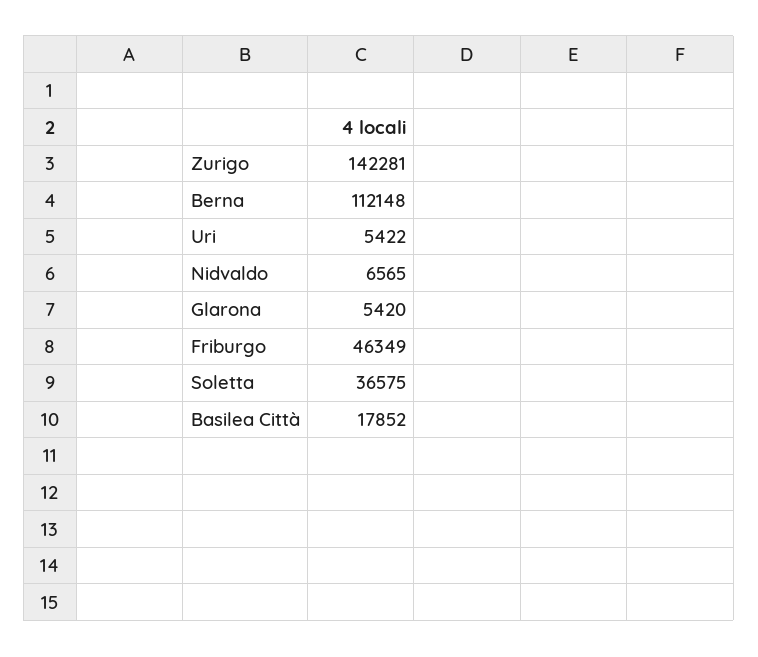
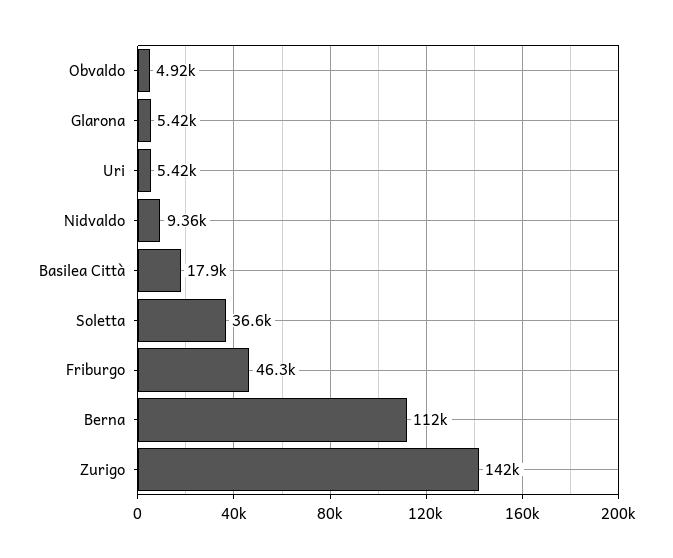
Nidvaldo: 6565 -> 9360
Obvaldo: none -> 4920

